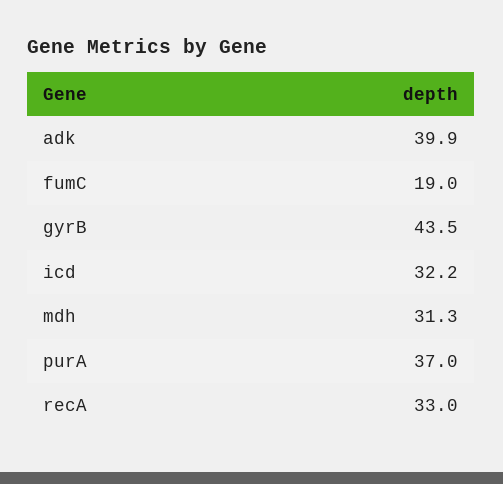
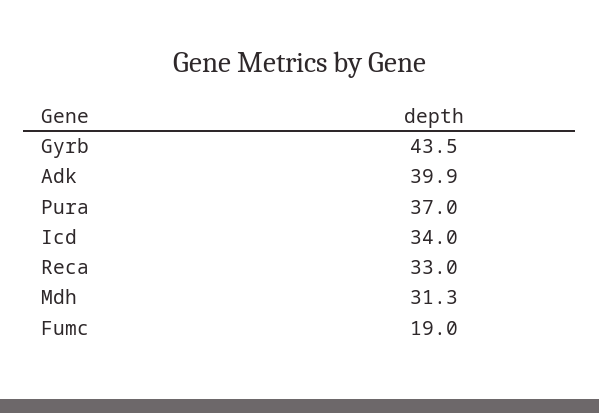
icd: 32.2 -> 34

